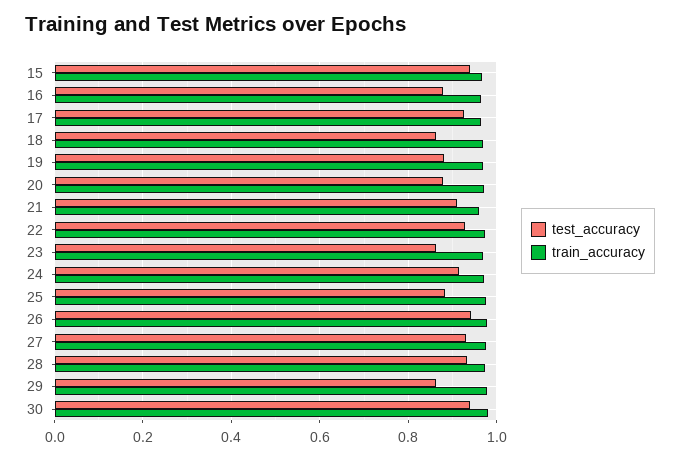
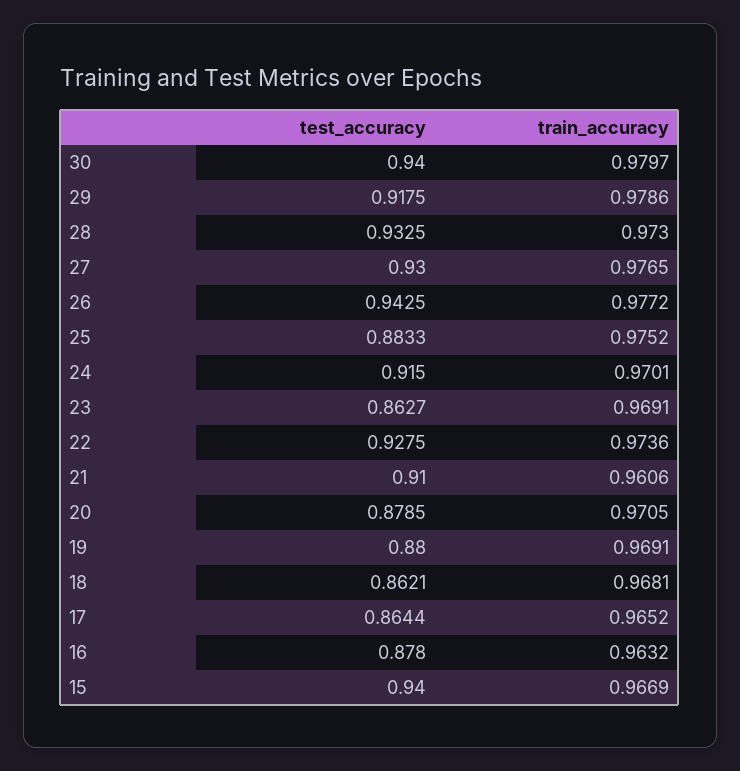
test_accuracy, 17: 0.92 -> 0.8644
test_accuracy, 29: 0.86 -> 0.9175

